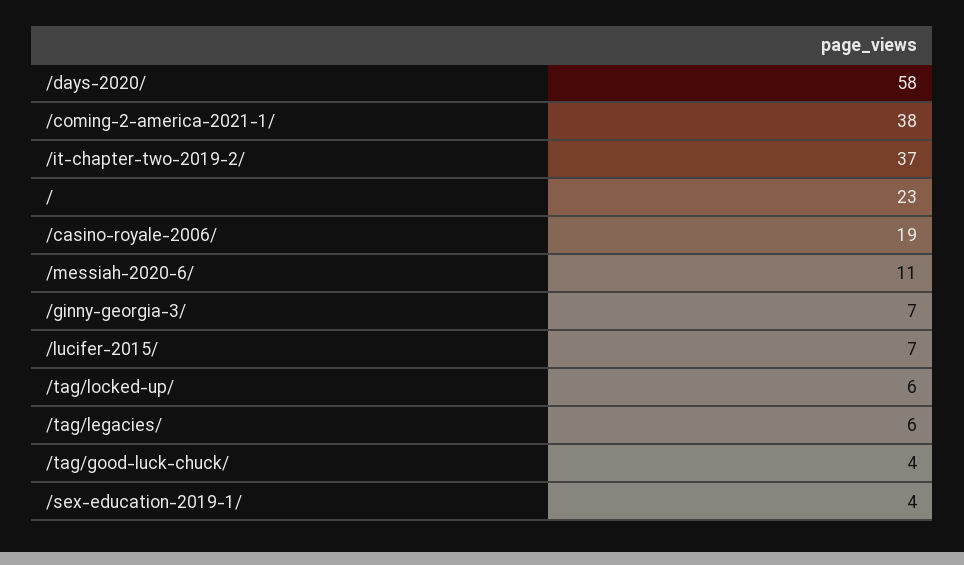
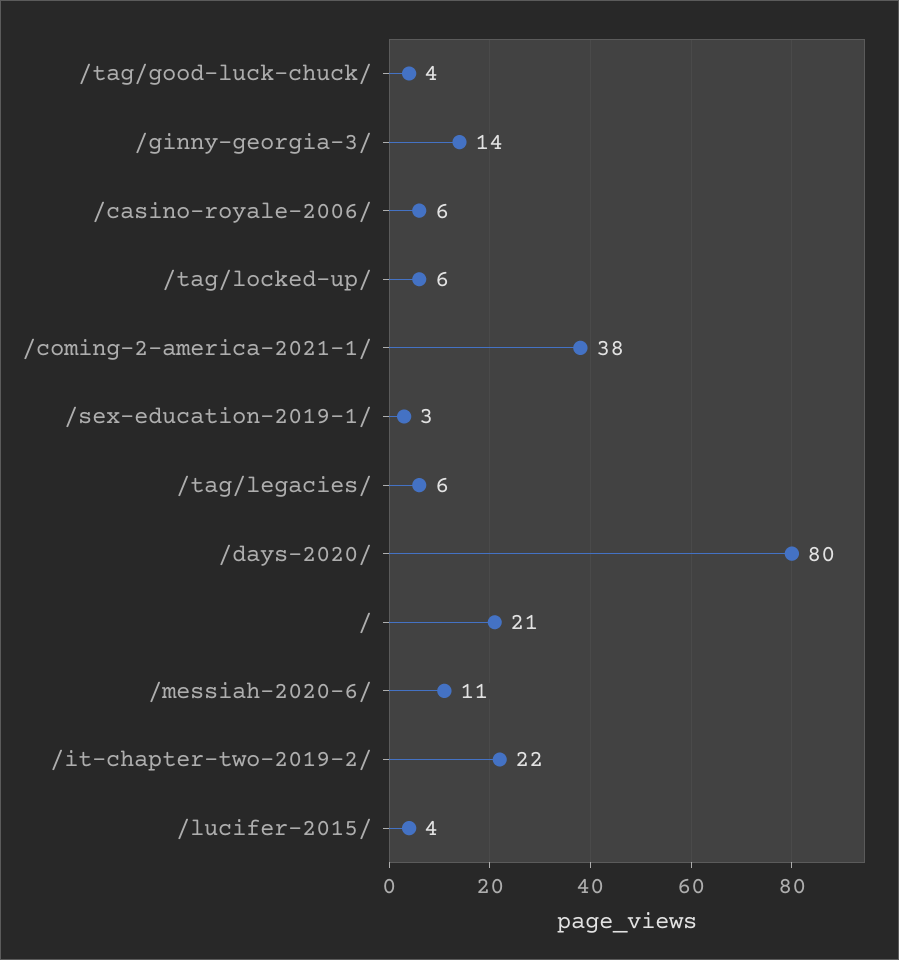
/days-2020/: 58 -> 80
/it-chapter-two-2019-2/: 37 -> 22
/: 23 -> 21
/casino-royale-2006/: 19 -> 6
/ginny-georgia-3/: 7 -> 14
/lucifer-2015/: 7 -> 4
/sex-education-2019-1/: 4 -> 3

